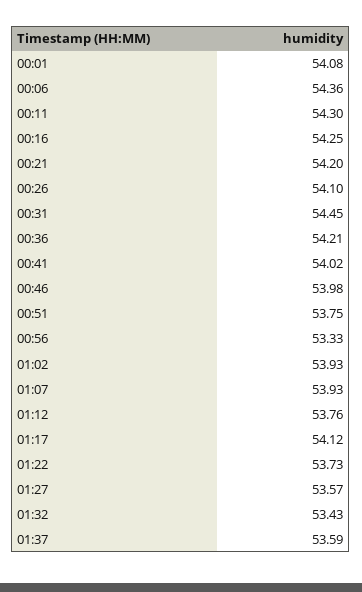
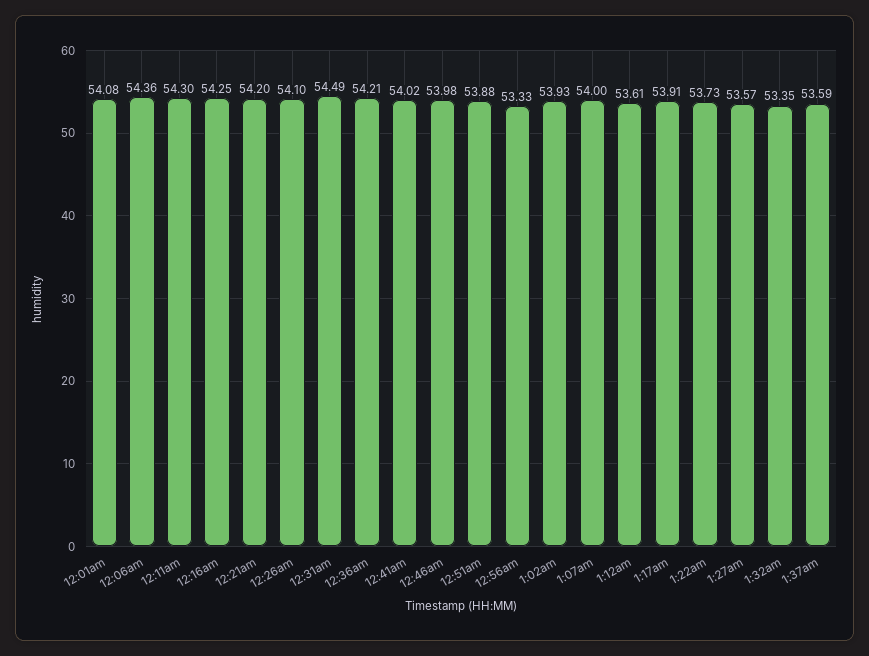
00:31: 54.45 -> 54.49
00:51: 53.75 -> 53.88
01:07: 53.93 -> 54
01:12: 53.76 -> 53.61
01:17: 54.12 -> 53.91
01:32: 53.43 -> 53.35

